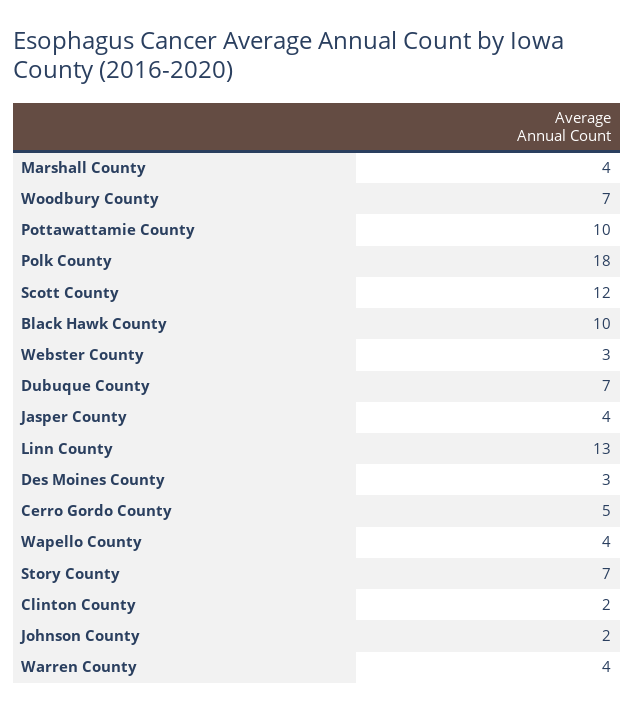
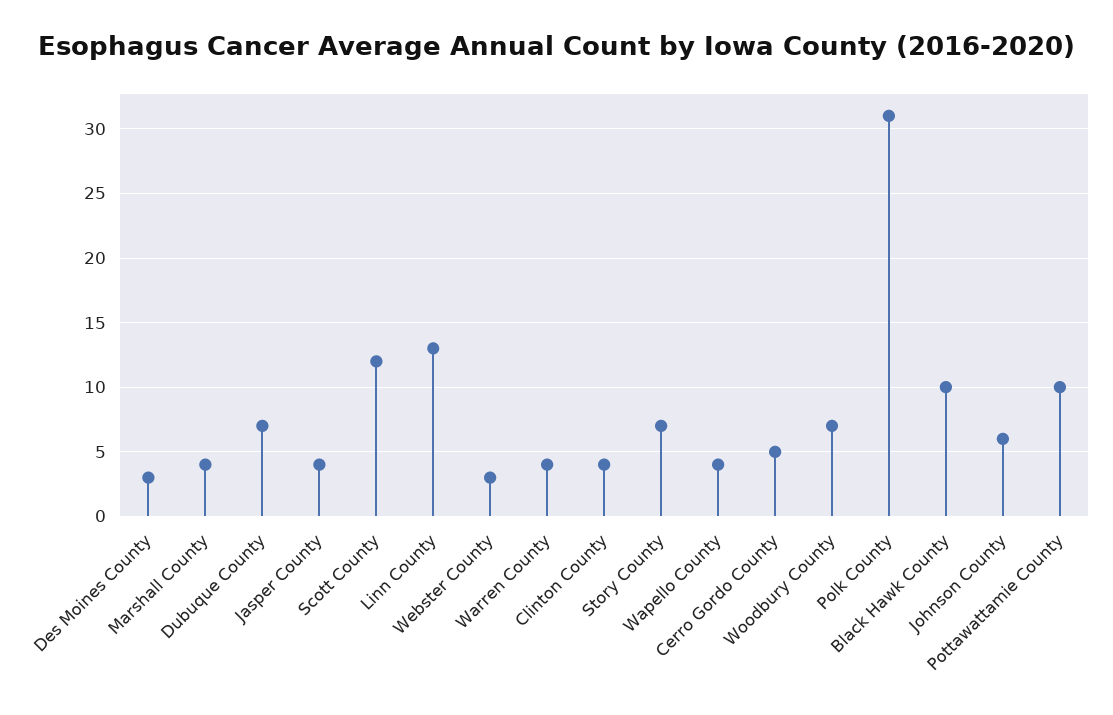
Polk County: 18 -> 31
Clinton County: 2 -> 4
Johnson County: 2 -> 6

